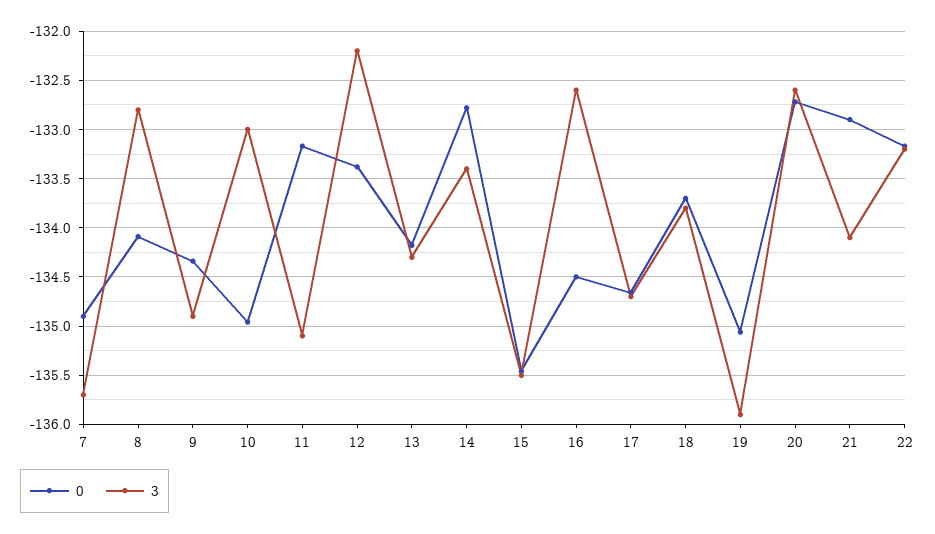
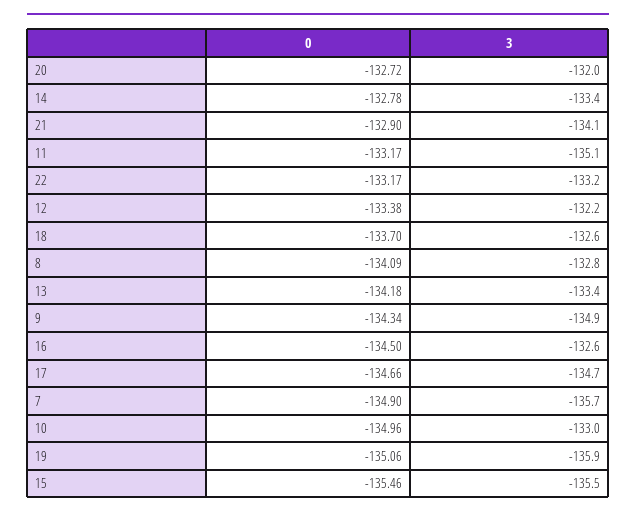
3, 13: -134.3 -> -133.4
3, 18: -133.8 -> -132.6
3, 20: -132.6 -> -132

